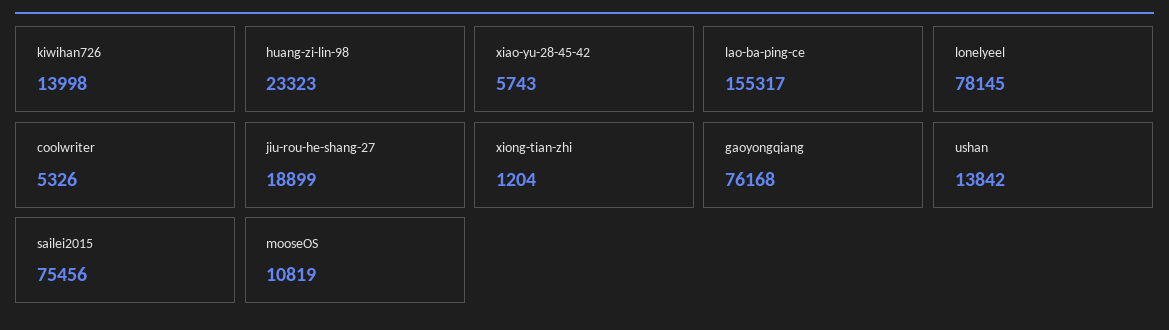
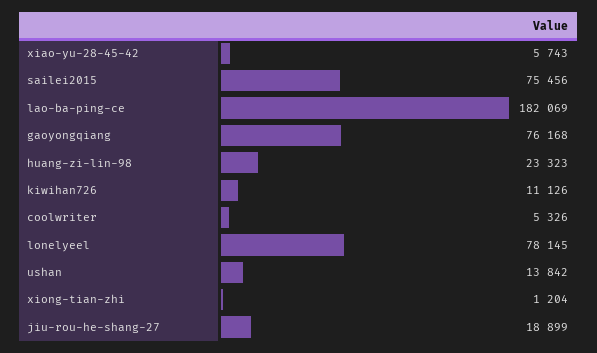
kiwihan726: 13998 -> 11126
lao-ba-ping-ce: 155317 -> 182069
mooseOS: 10819 -> none

